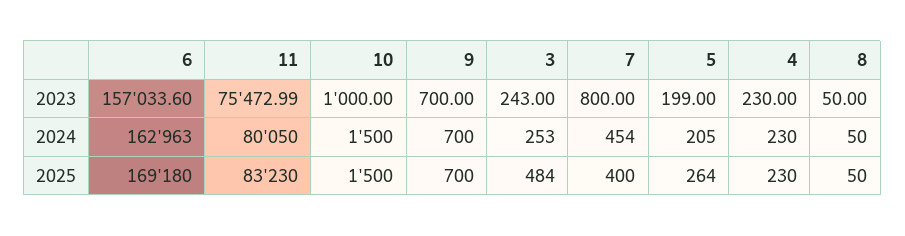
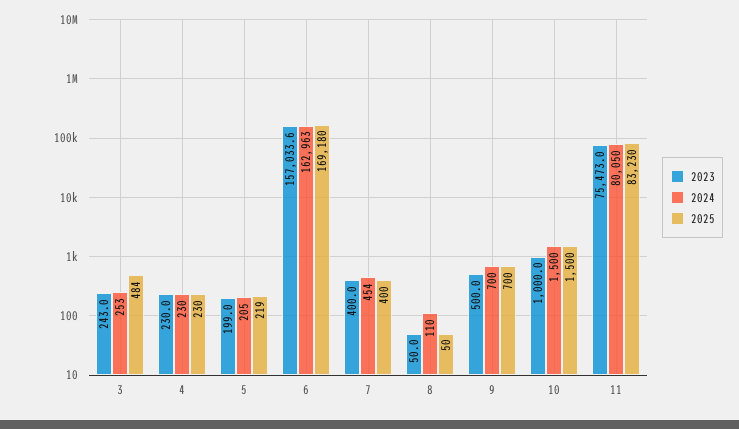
2023, 9: 700 -> 500
2023, 7: 800 -> 400
2024, 8: 50 -> 110
2025, 5: 264 -> 219

